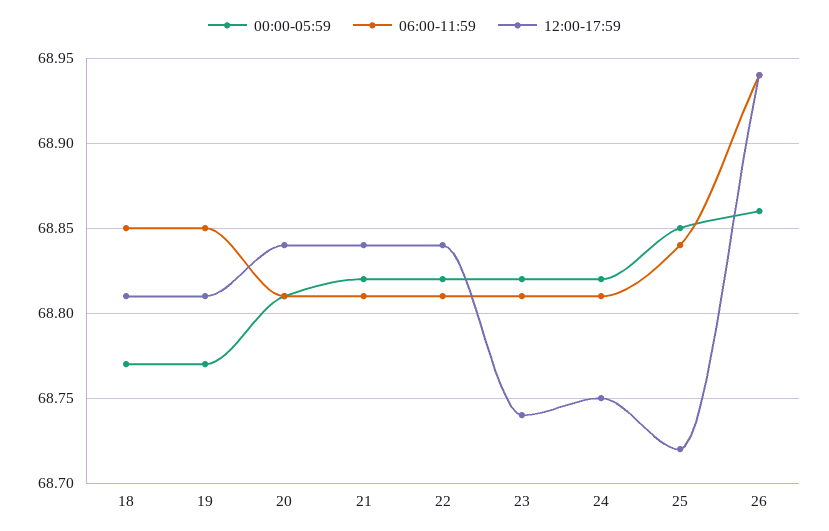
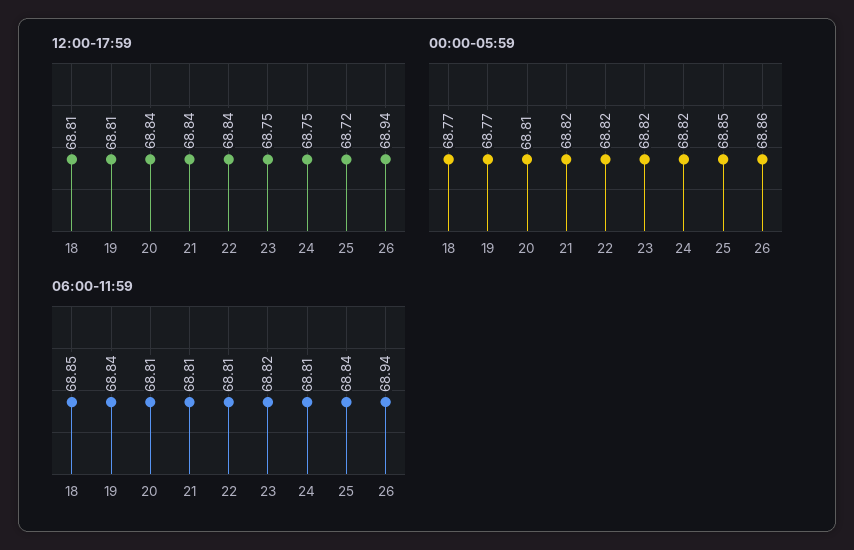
06:00-11:59, 19: 68.85 -> 68.84
06:00-11:59, 23: 68.81 -> 68.82
12:00-17:59, 23: 68.74 -> 68.75

